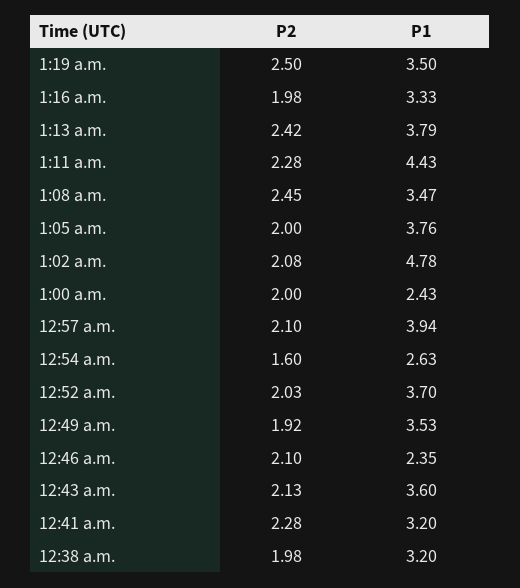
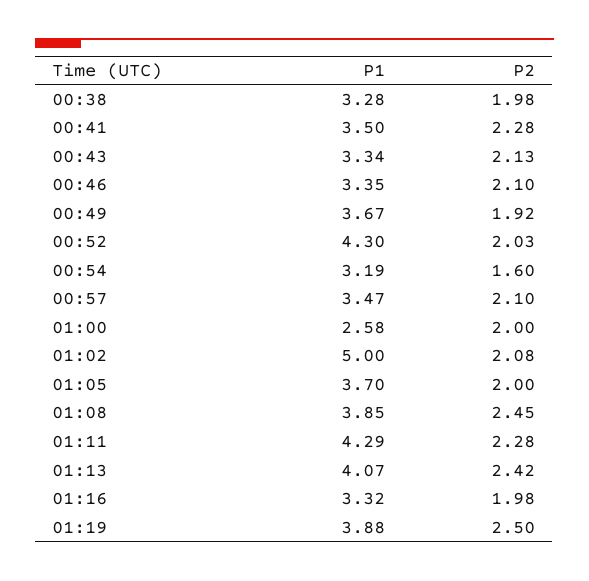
P1, 1:19 a.m.: 3.5 -> 3.88
P1, 1:16 a.m.: 3.33 -> 3.32
P1, 1:13 a.m.: 3.79 -> 4.07
P1, 1:11 a.m.: 4.43 -> 4.29
P1, 1:08 a.m.: 3.47 -> 3.85
P1, 1:05 a.m.: 3.76 -> 3.7
P1, 1:02 a.m.: 4.78 -> 5
P1, 1:00 a.m.: 2.43 -> 2.58
P1, 12:57 a.m.: 3.94 -> 3.47
P1, 12:54 a.m.: 2.63 -> 3.19
P1, 12:52 a.m.: 3.7 -> 4.3
P1, 12:49 a.m.: 3.53 -> 3.67
P1, 12:46 a.m.: 2.35 -> 3.35
P1, 12:43 a.m.: 3.6 -> 3.34
P1, 12:41 a.m.: 3.2 -> 3.5
P1, 12:38 a.m.: 3.2 -> 3.28

